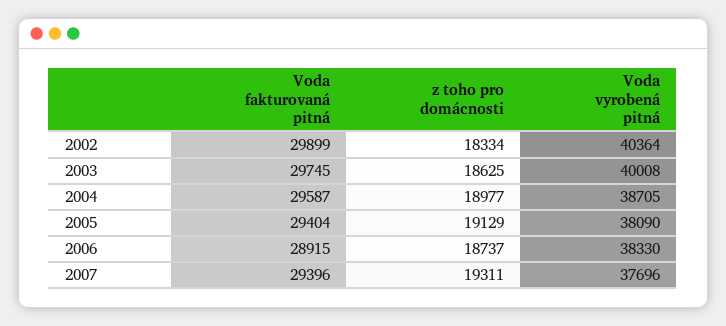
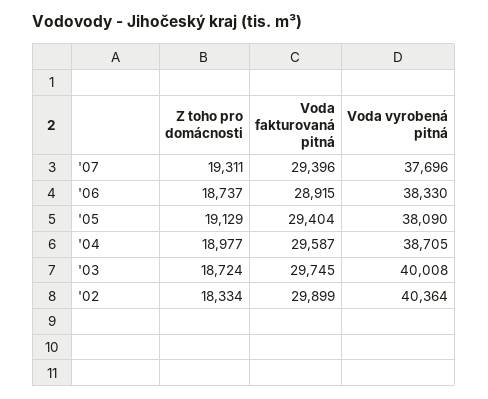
z toho pro domácnosti, 2003: 18625 -> 18724

